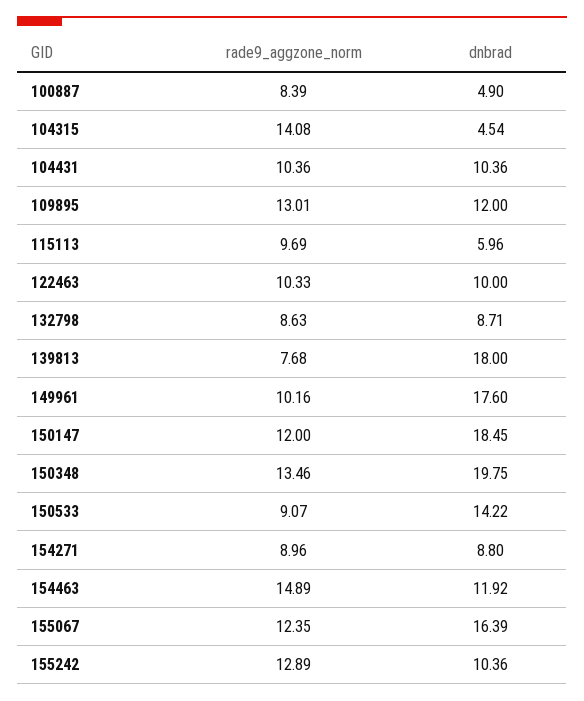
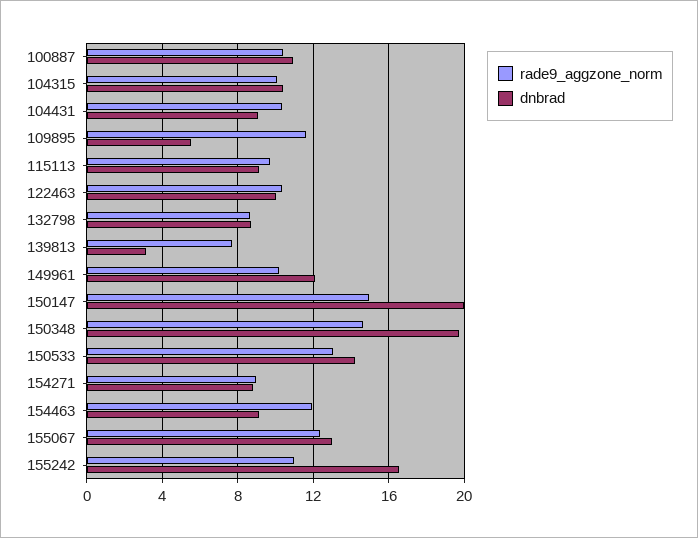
rade9_aggzone_norm, 100887: 8.39 -> 10.5
dnbrad, 100887: 4.9 -> 11
rade9_aggzone_norm, 104315: 14.08 -> 10
dnbrad, 104315: 4.54 -> 10.5
dnbrad, 104431: 10.36 -> 9
rade9_aggzone_norm, 109895: 13.01 -> 11.5
dnbrad, 109895: 12 -> 5.5
dnbrad, 115113: 5.96 -> 9
dnbrad, 139813: 18 -> 3
dnbrad, 149961: 17.6 -> 12
rade9_aggzone_norm, 150147: 12 -> 15
dnbrad, 150147: 18.45 -> 20
rade9_aggzone_norm, 150348: 13.46 -> 14.5
rade9_aggzone_norm, 150533: 9.07 -> 13
rade9_aggzone_norm, 154463: 14.89 -> 12
dnbrad, 154463: 11.92 -> 9
dnbrad, 155067: 16.39 -> 13
rade9_aggzone_norm, 155242: 12.89 -> 11
dnbrad, 155242: 10.36 -> 16.5

